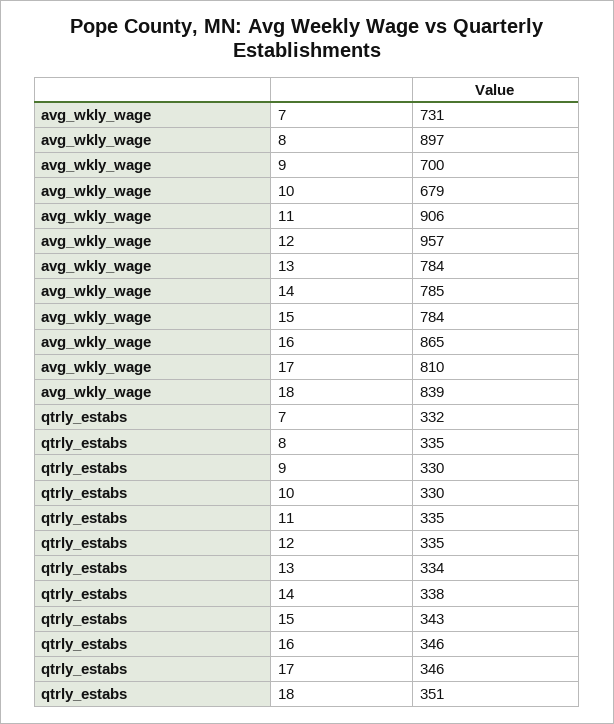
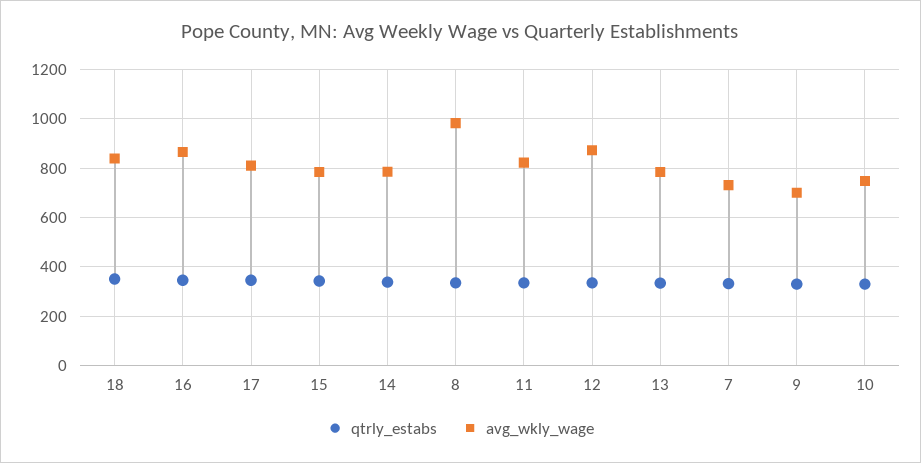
avg_wkly_wage, 8: 897 -> 975
avg_wkly_wage, 10: 679 -> 750
avg_wkly_wage, 11: 906 -> 825
avg_wkly_wage, 12: 957 -> 875

